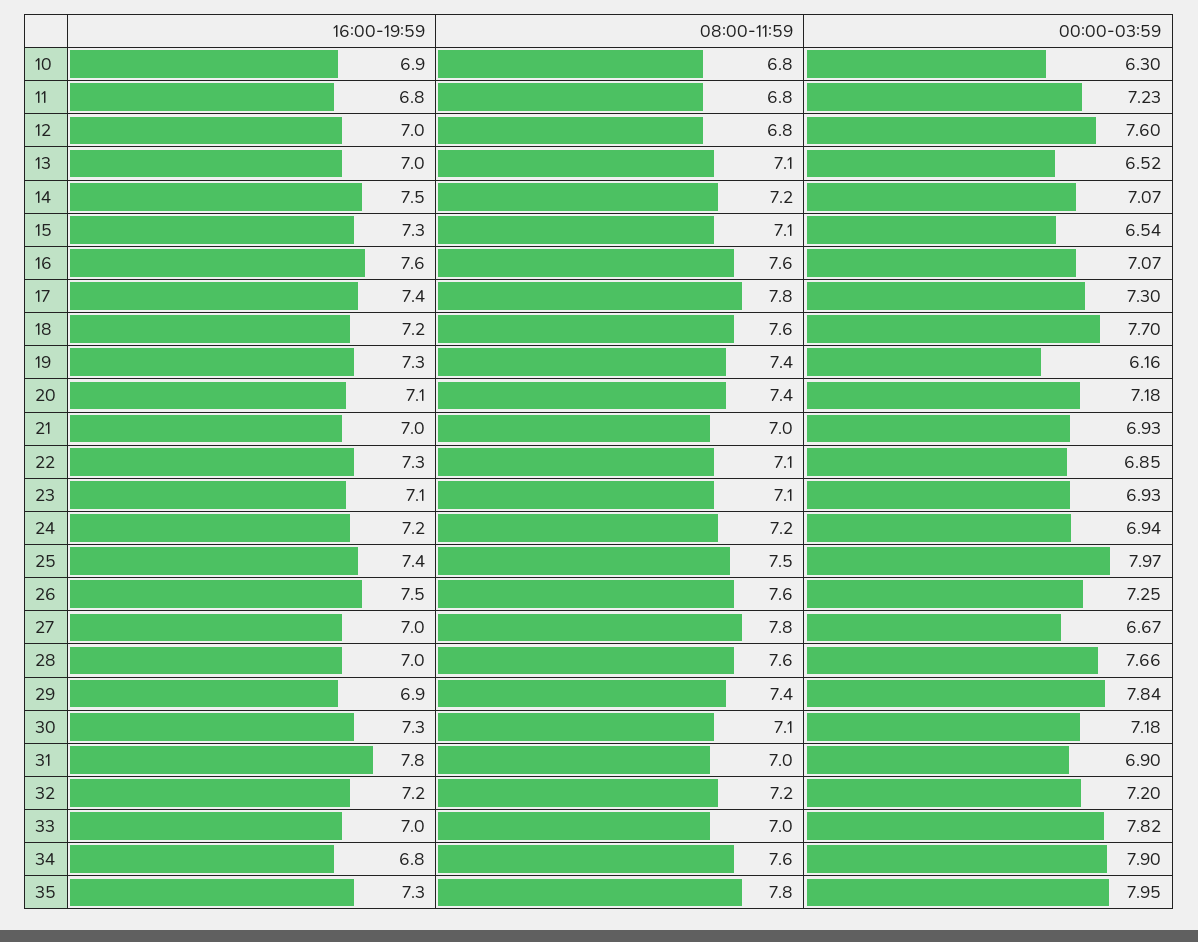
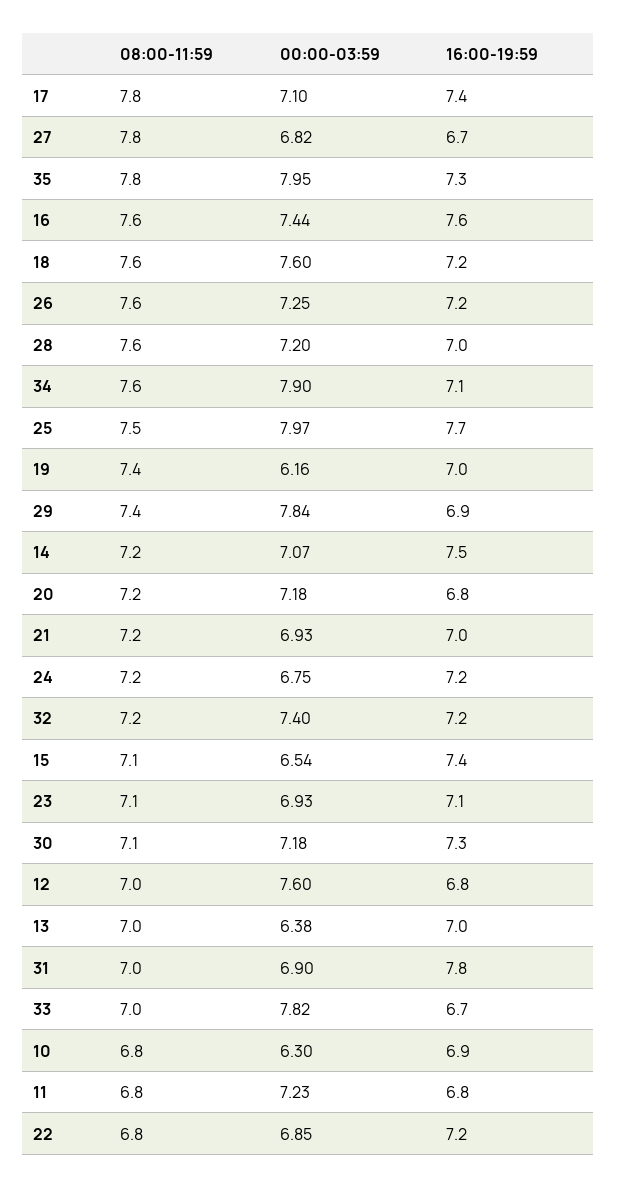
16:00-19:59, 12: 7 -> 6.8
08:00-11:59, 12: 6.8 -> 7
08:00-11:59, 13: 7.1 -> 7
00:00-03:59, 13: 6.52 -> 6.38
16:00-19:59, 15: 7.3 -> 7.4
00:00-03:59, 16: 7.07 -> 7.44
00:00-03:59, 17: 7.3 -> 7.1
00:00-03:59, 18: 7.7 -> 7.6
16:00-19:59, 19: 7.3 -> 7
16:00-19:59, 20: 7.1 -> 6.8
08:00-11:59, 20: 7.4 -> 7.2
08:00-11:59, 21: 7 -> 7.2
16:00-19:59, 22: 7.3 -> 7.2
08:00-11:59, 22: 7.1 -> 6.8
00:00-03:59, 24: 6.94 -> 6.75
16:00-19:59, 25: 7.4 -> 7.7
16:00-19:59, 26: 7.5 -> 7.2
16:00-19:59, 27: 7 -> 6.7
00:00-03:59, 27: 6.67 -> 6.82
00:00-03:59, 28: 7.66 -> 7.2
00:00-03:59, 32: 7.2 -> 7.4
16:00-19:59, 33: 7 -> 6.7
16:00-19:59, 34: 6.8 -> 7.1

